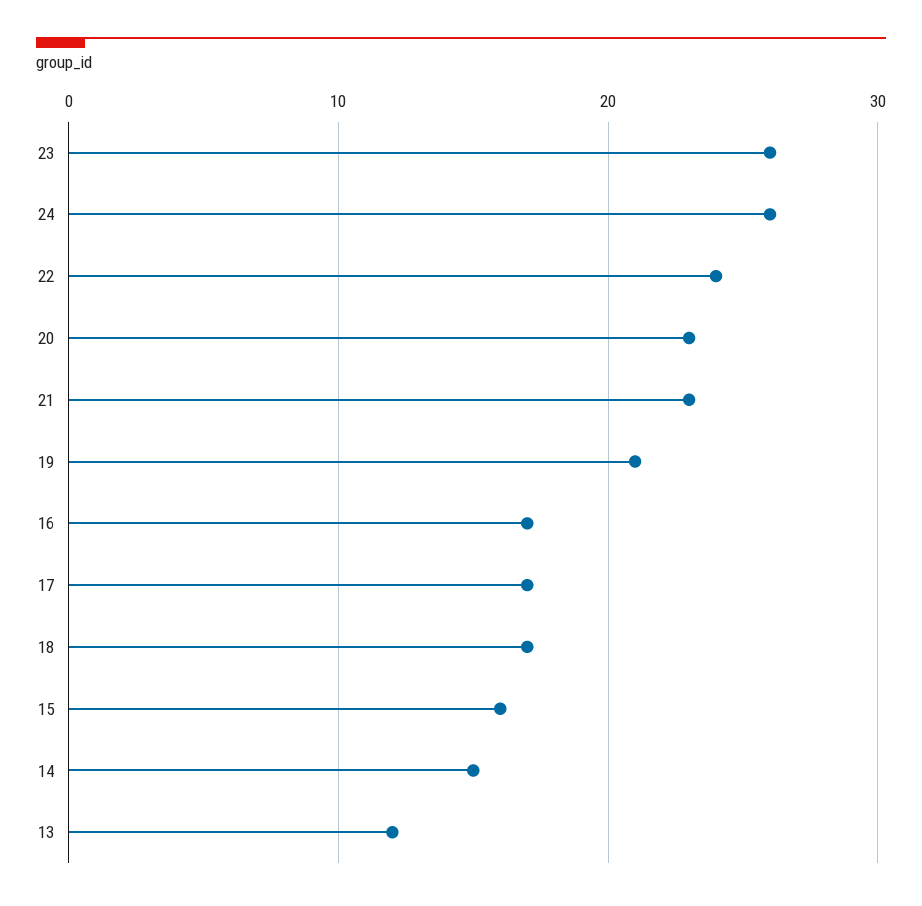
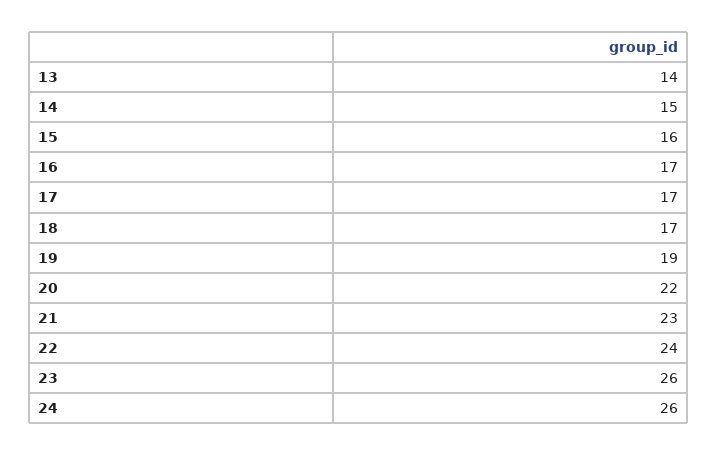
20: 23 -> 22
19: 21 -> 19
13: 12 -> 14

